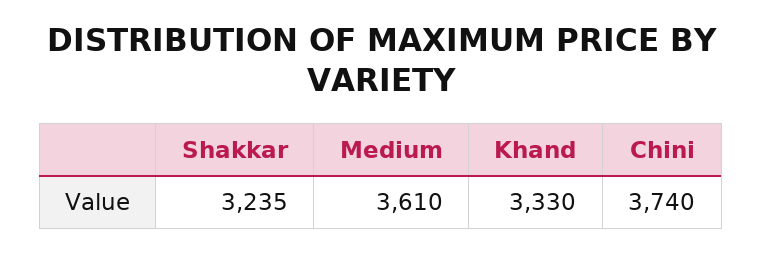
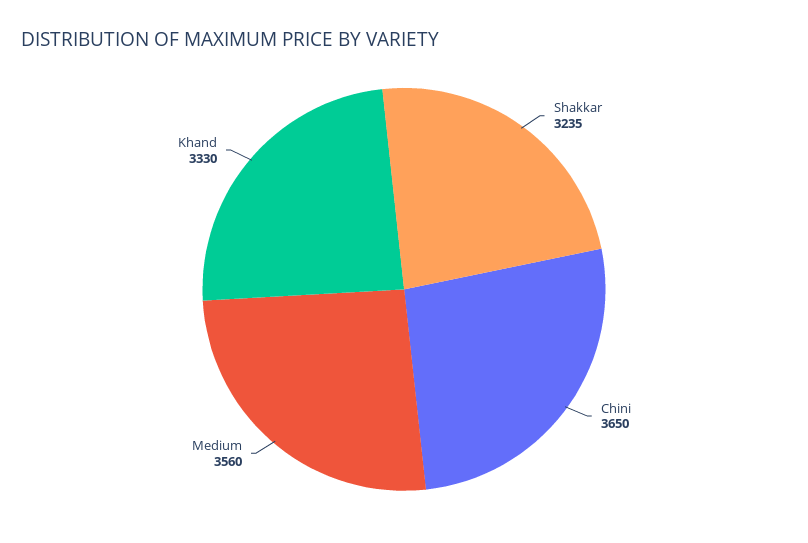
Medium: 3610 -> 3560
Chini: 3740 -> 3650

